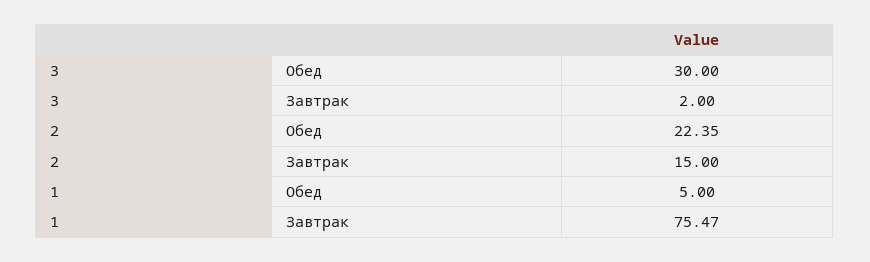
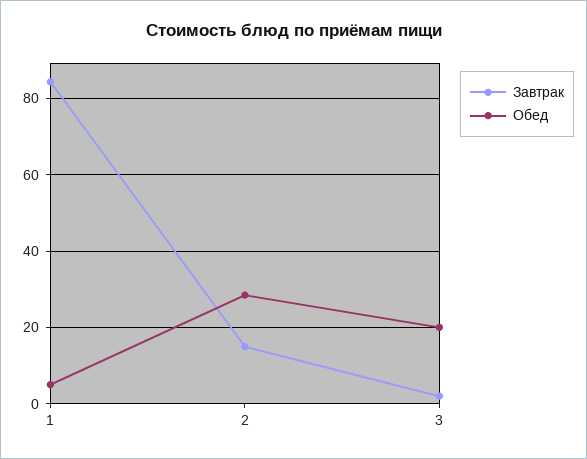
Обед, 3: 30 -> 20
Обед, 2: 22.35 -> 28
Завтрак, 1: 75.47 -> 84

